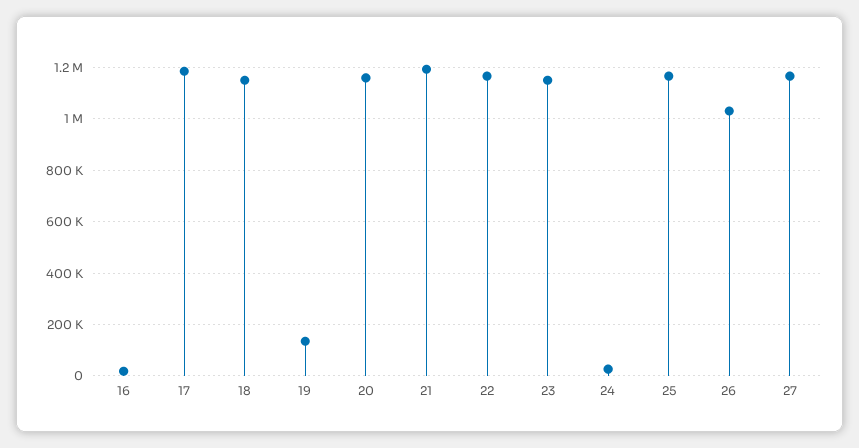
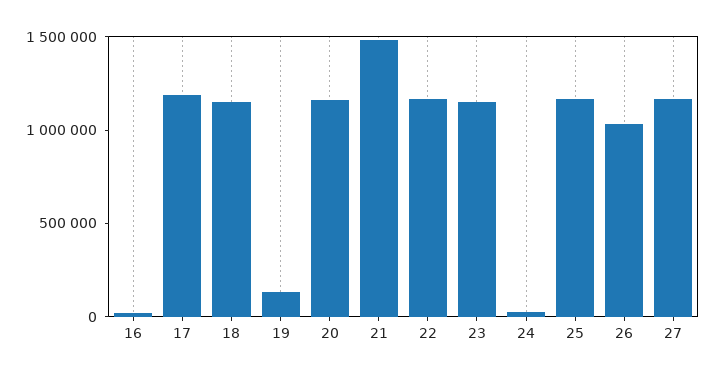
21: 1200000 -> 1500000

